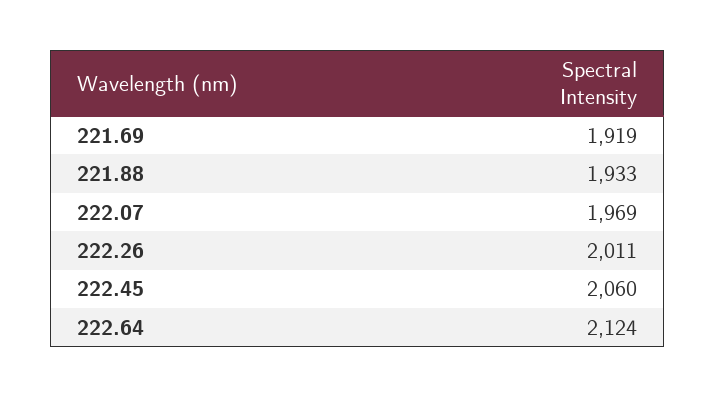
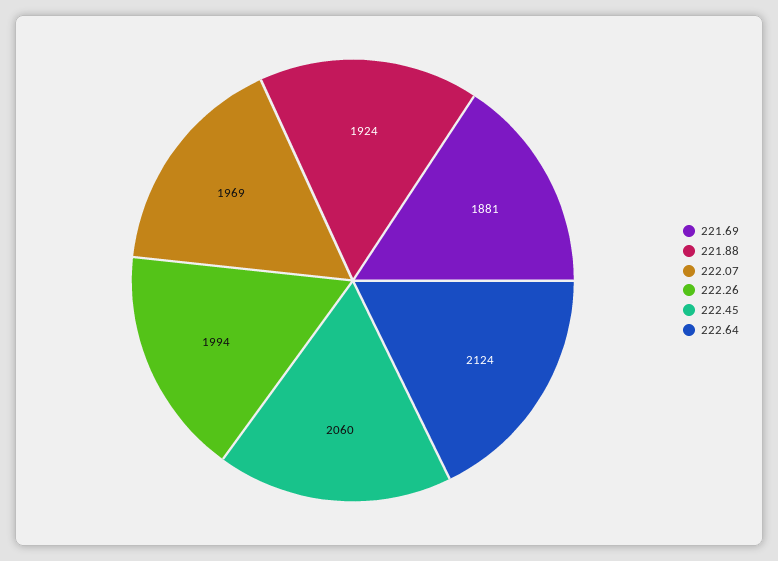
221.69: 1919 -> 1881
221.88: 1933 -> 1924
222.26: 2011 -> 1994

